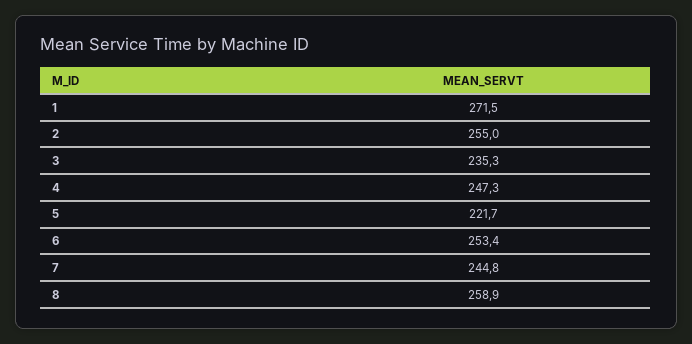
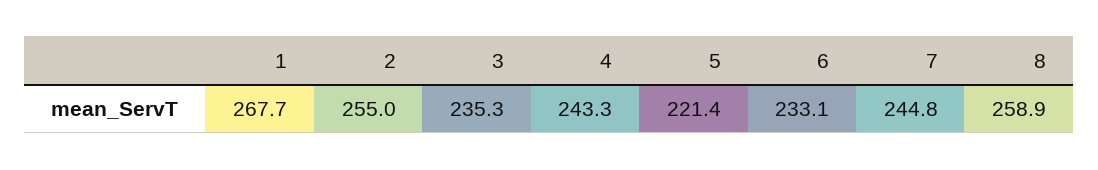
1: 271.5 -> 267.7
4: 247.3 -> 243.3
5: 221.7 -> 221.4
6: 253.4 -> 233.1

